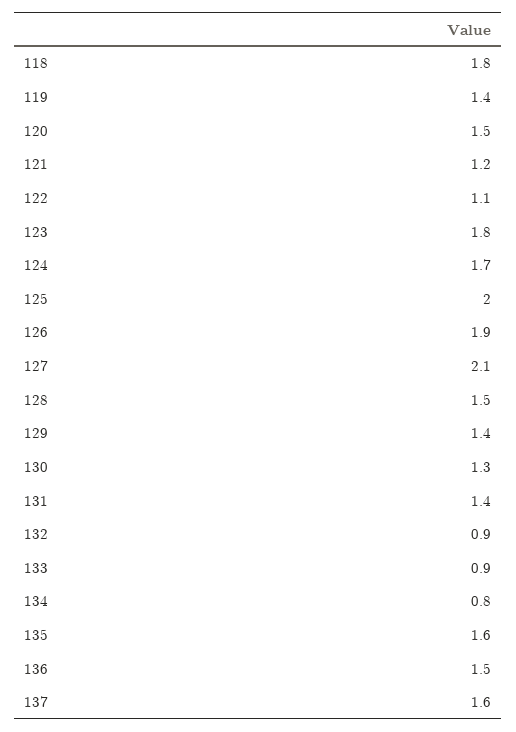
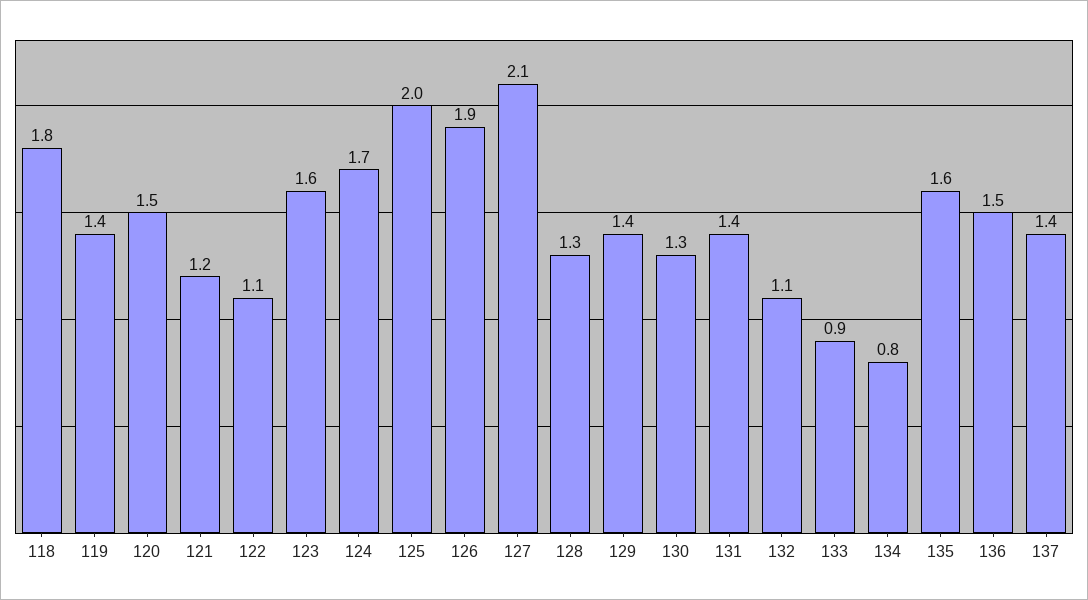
123: 1.8 -> 1.6
128: 1.5 -> 1.3
132: 0.9 -> 1.1
137: 1.6 -> 1.4

